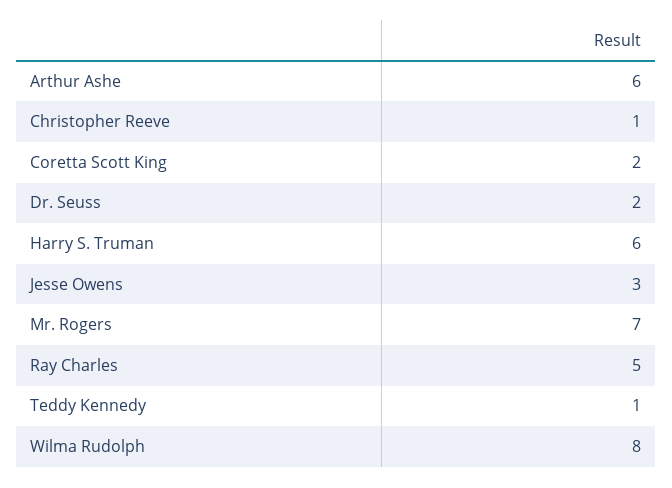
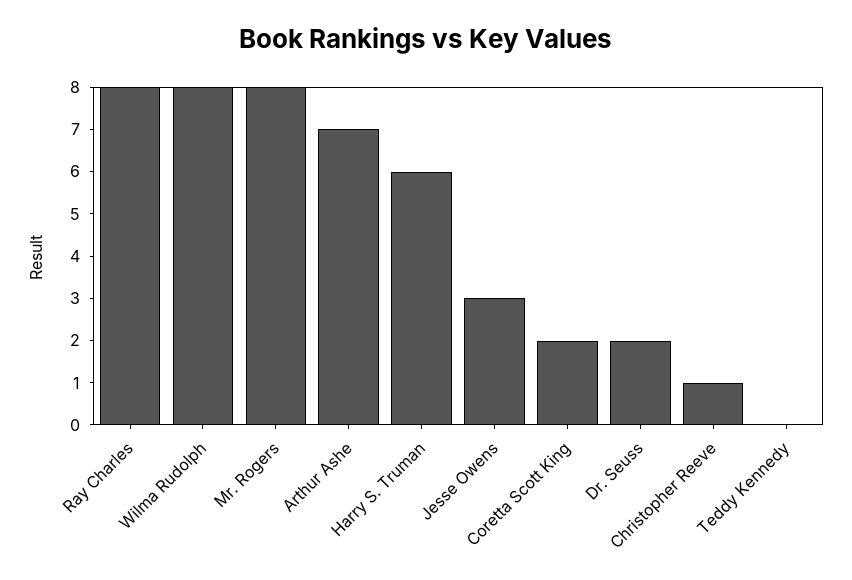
Arthur Ashe: 6 -> 7
Mr. Rogers: 7 -> 8
Ray Charles: 5 -> 8
Teddy Kennedy: 1 -> 0

